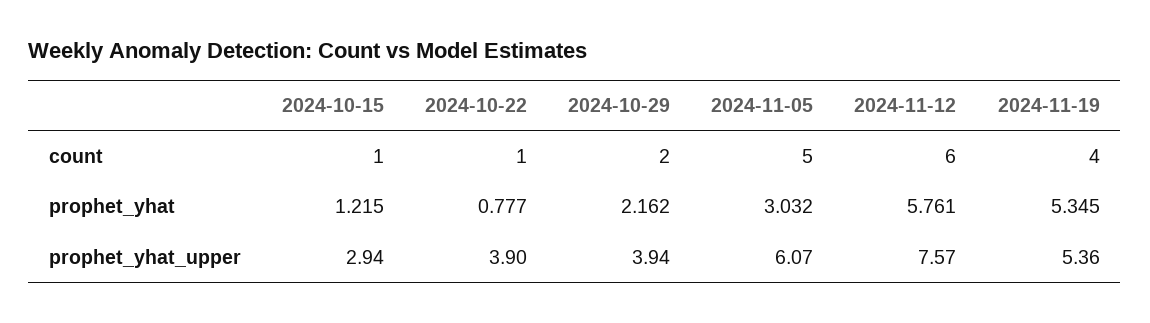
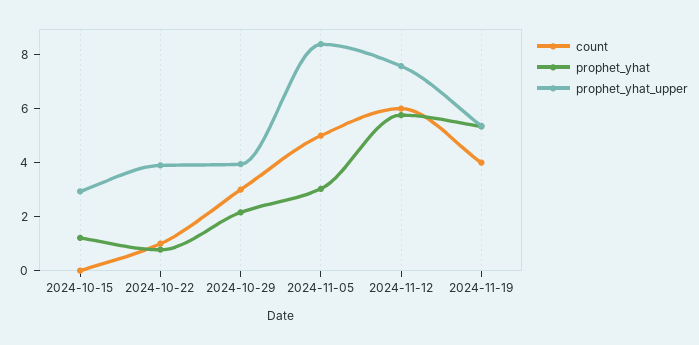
count, 2024-10-15: 1 -> 0
count, 2024-10-29: 2 -> 3
prophet_yhat_upper, 2024-11-05: 6.07 -> 8.5

